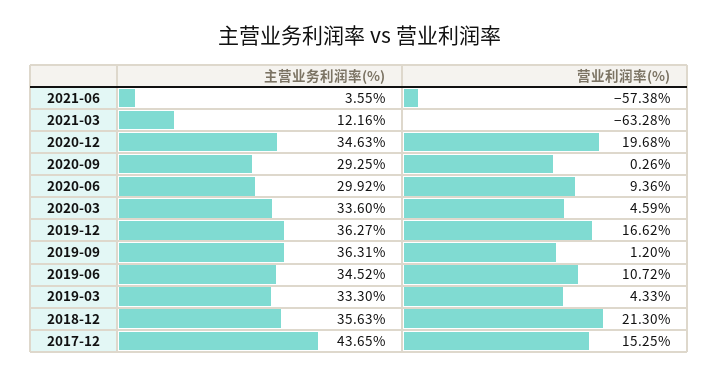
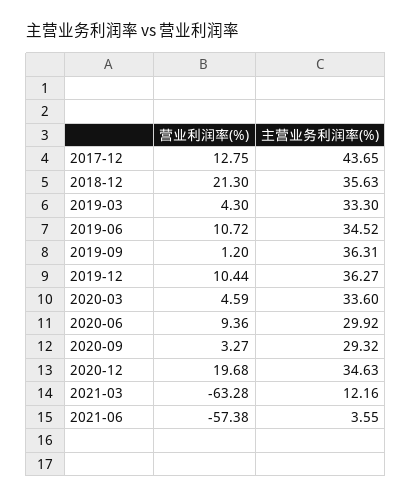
主营业务利润率(%), 2020-09: 29.25 -> 29.32
营业利润率(%), 2020-09: 0.26 -> 3.27
营业利润率(%), 2019-12: 16.62 -> 10.44
营业利润率(%), 2019-03: 4.33 -> 4.3
营业利润率(%), 2017-12: 15.25 -> 12.75

